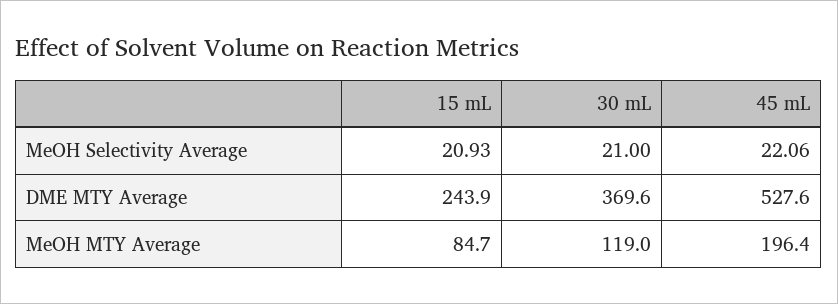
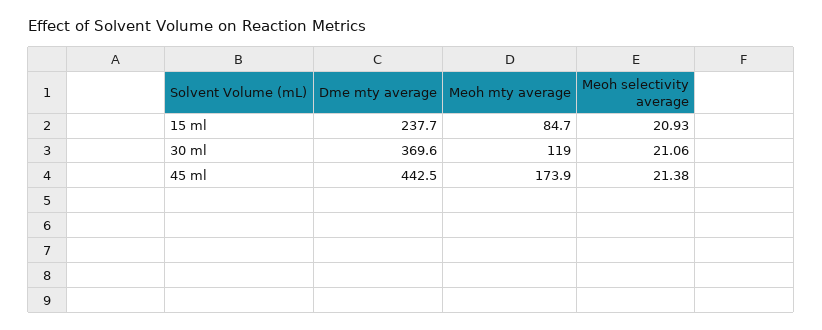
30 mL, MeOH Selectivity Average: 21 -> 21.06
45 mL, MeOH Selectivity Average: 22.06 -> 21.38
15 mL, DME MTY Average: 243.9 -> 237.7
45 mL, DME MTY Average: 527.6 -> 442.5
45 mL, MeOH MTY Average: 196.4 -> 173.9

